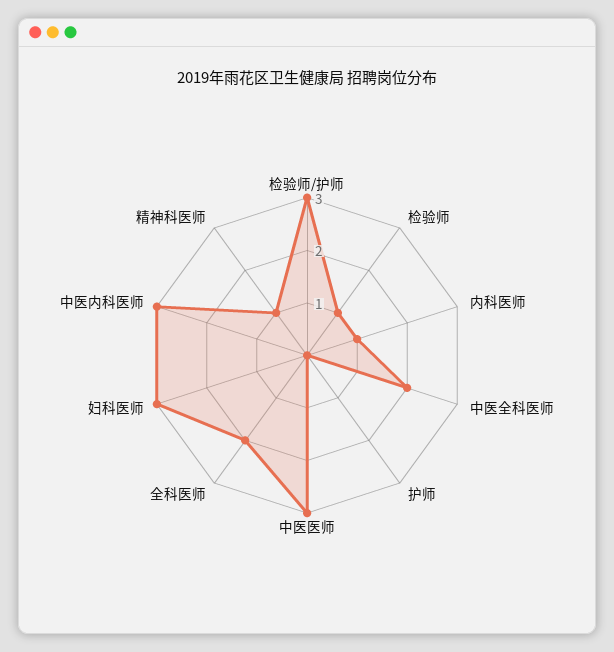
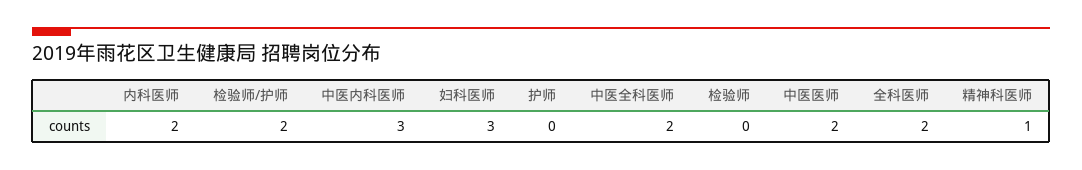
检验师/护师: 3 -> 2
检验师: 1 -> 0
内科医师: 1 -> 2
中医医师: 3 -> 2

